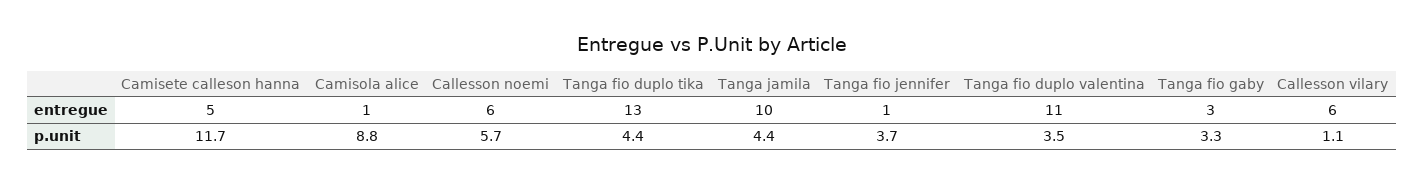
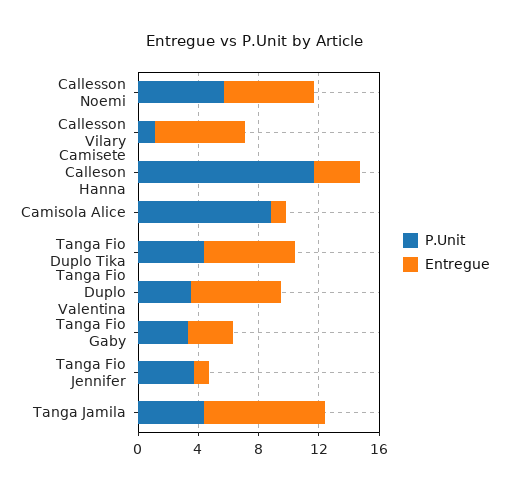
entregue, Camisete calleson hanna: 5 -> 3
entregue, Tanga fio duplo tika: 13 -> 6
entregue, Tanga jamila: 10 -> 8
entregue, Tanga fio duplo valentina: 11 -> 6

